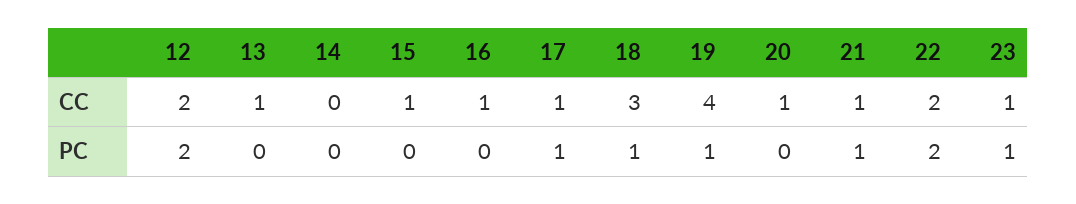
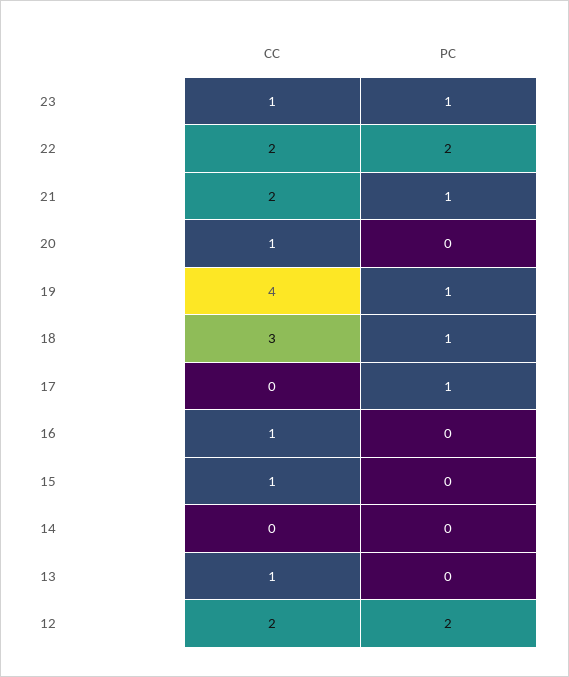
17, CC: 1 -> 0
21, CC: 1 -> 2

